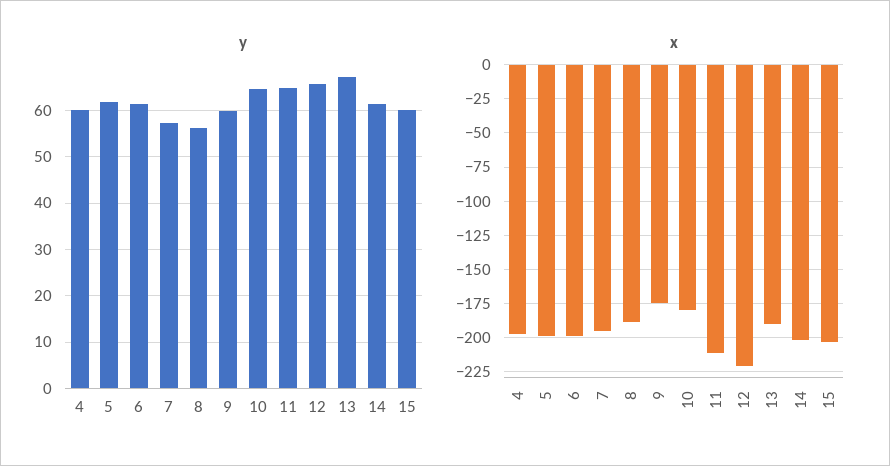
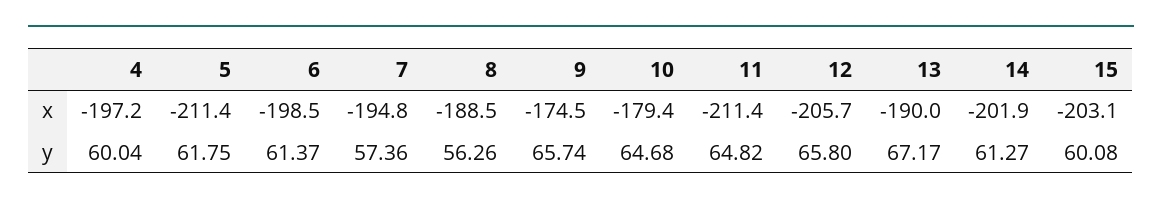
y, 9: 60 -> 65.74
x, 5: -200 -> -211.4
x, 12: -220 -> -205.7

